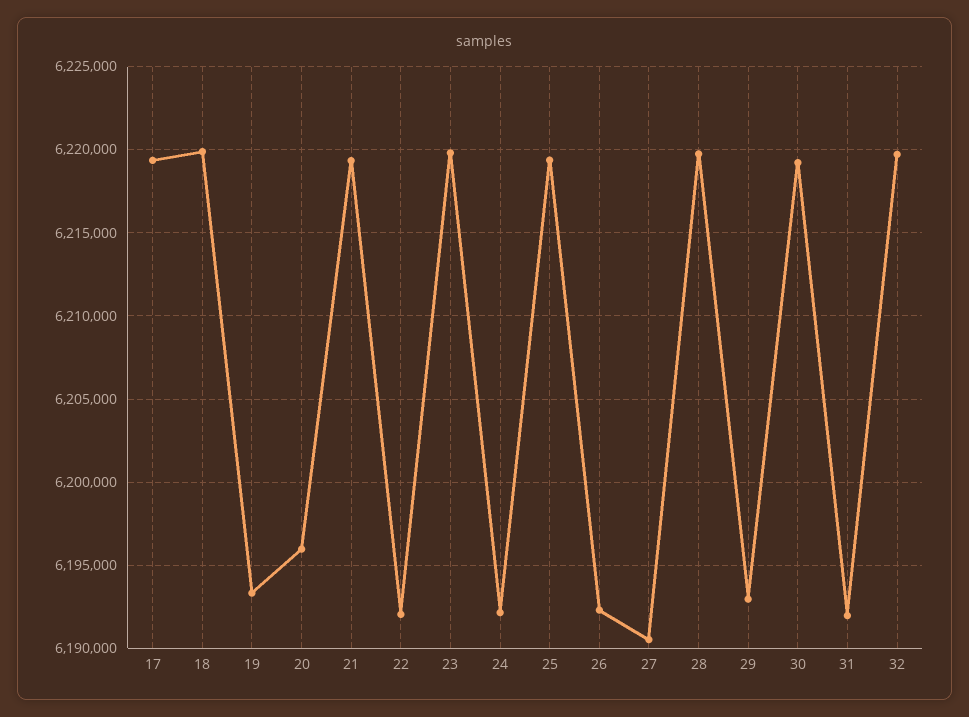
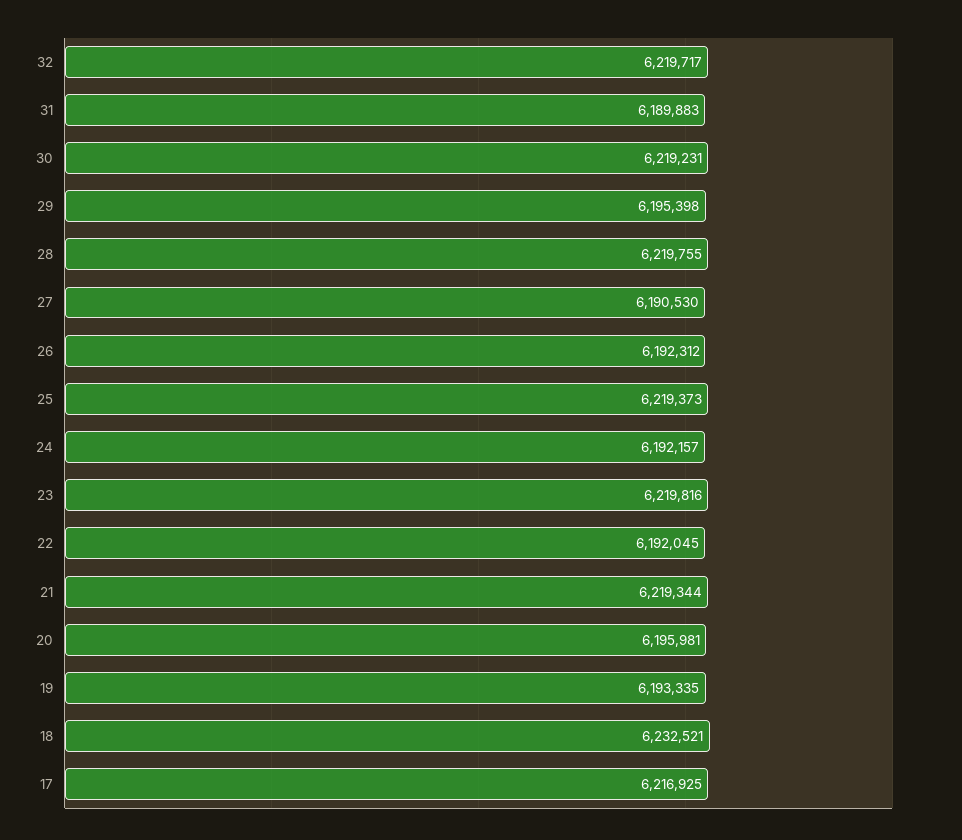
17: 6219500 -> 6216925
18: 6220000 -> 6232521
29: 6193000 -> 6195398
31: 6192000 -> 6189883

